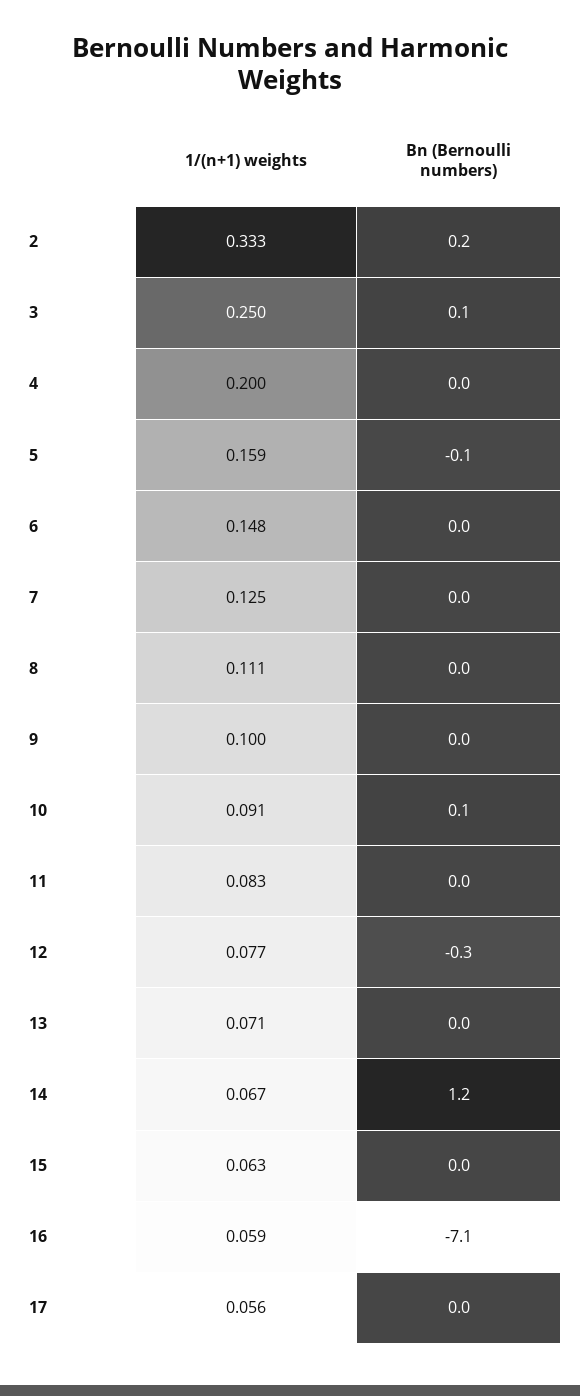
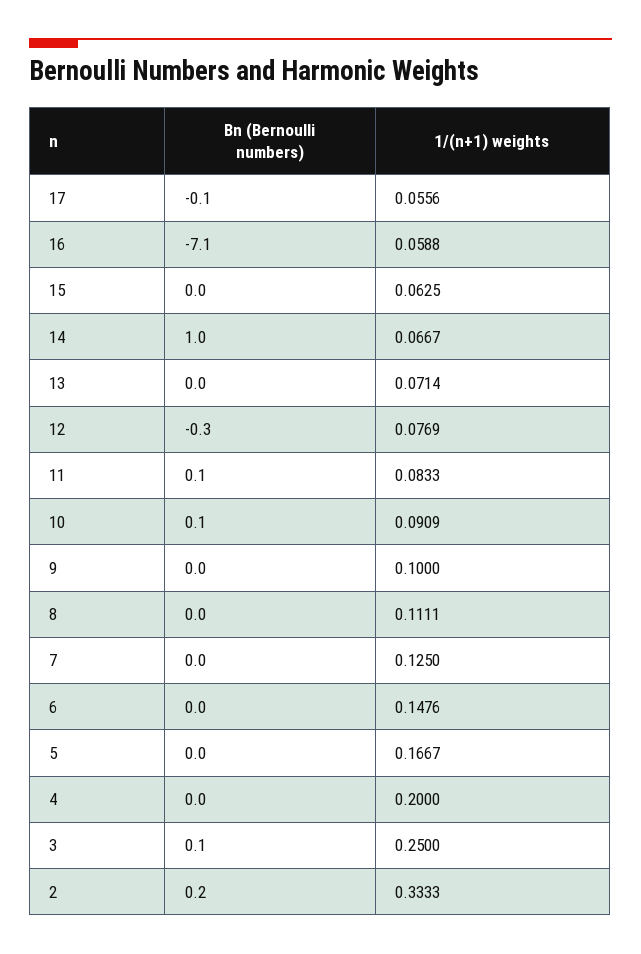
1/(n+1) weights, 5: 0.159 -> 0.1667
Bn (Bernoulli numbers), 5: -0.1 -> 0
Bn (Bernoulli numbers), 11: 0 -> 0.1
Bn (Bernoulli numbers), 14: 1.2 -> 1
Bn (Bernoulli numbers), 17: 0 -> -0.1

